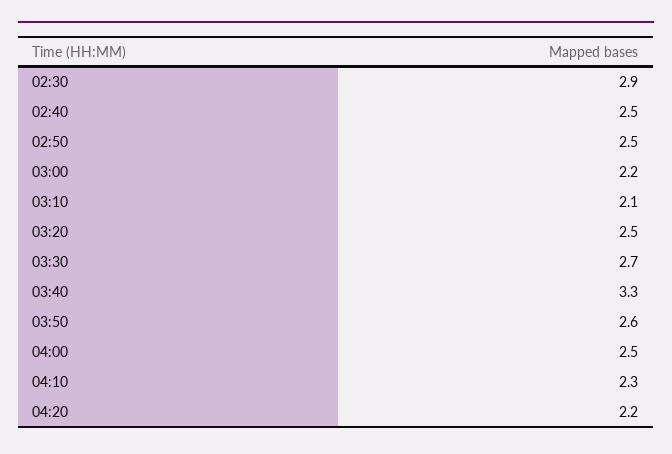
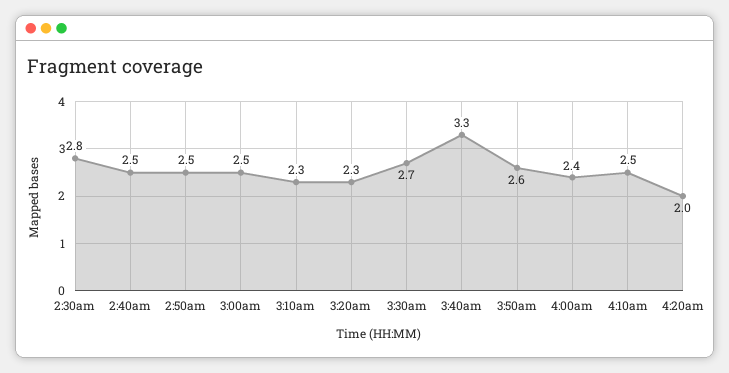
02:30: 2.9 -> 2.8
03:00: 2.2 -> 2.5
03:10: 2.1 -> 2.3
03:20: 2.5 -> 2.3
04:00: 2.5 -> 2.4
04:10: 2.3 -> 2.5
04:20: 2.2 -> 2

